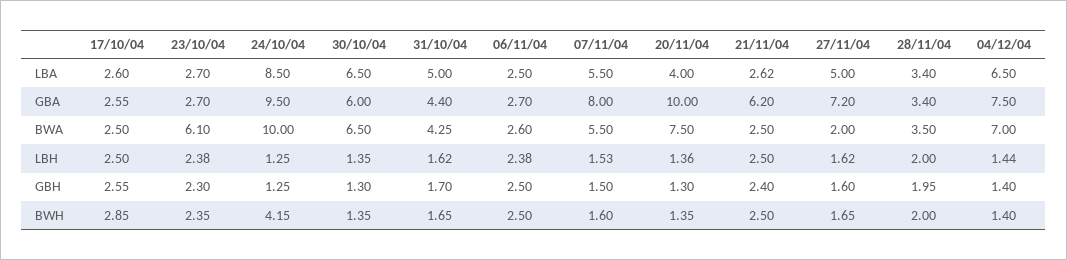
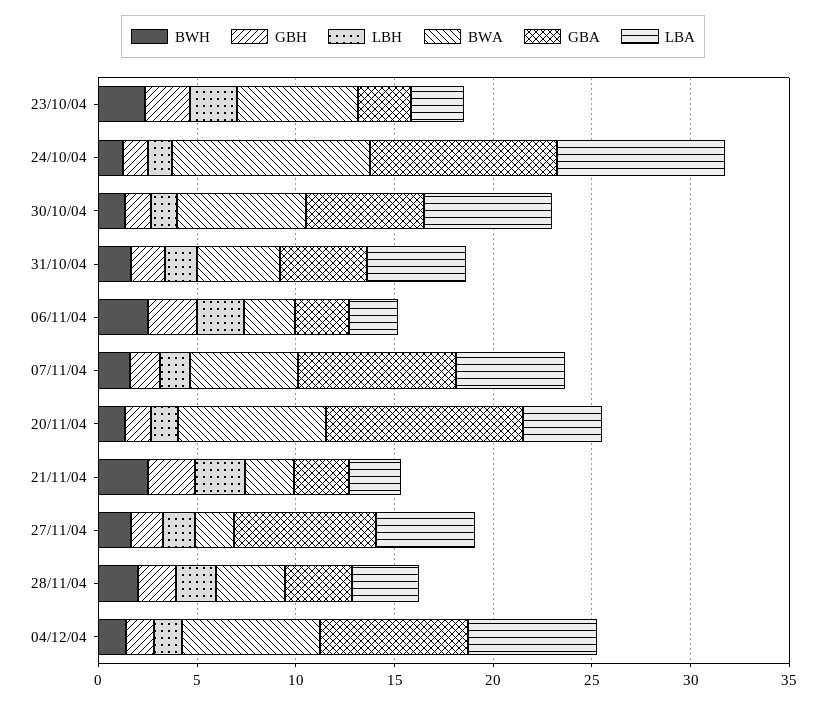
LBA, 17/10/04: 2.6 -> none
GBA, 17/10/04: 2.55 -> none
GBA, 21/11/04: 6.2 -> 3
BWA, 17/10/04: 2.5 -> none
LBH, 17/10/04: 2.5 -> none
GBH, 17/10/04: 2.55 -> none
BWH, 17/10/04: 2.85 -> none
BWH, 24/10/04: 4.15 -> 1

